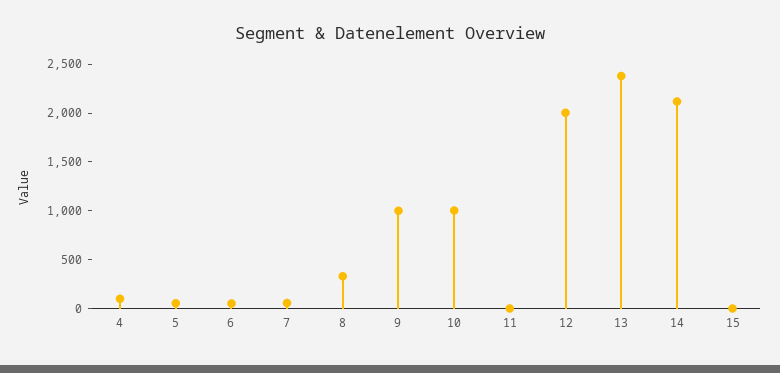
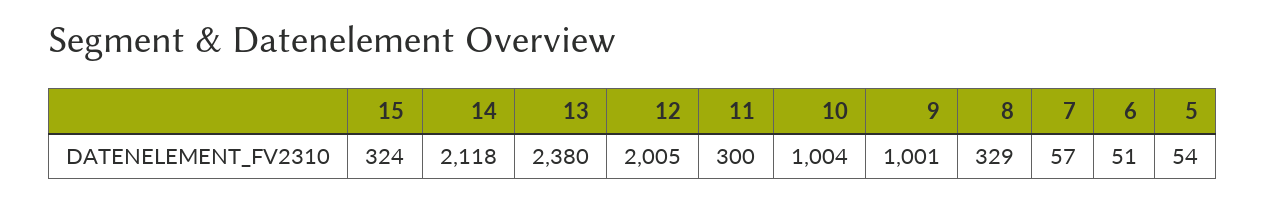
4: 100 -> none
11: 0 -> 300
15: 0 -> 324

